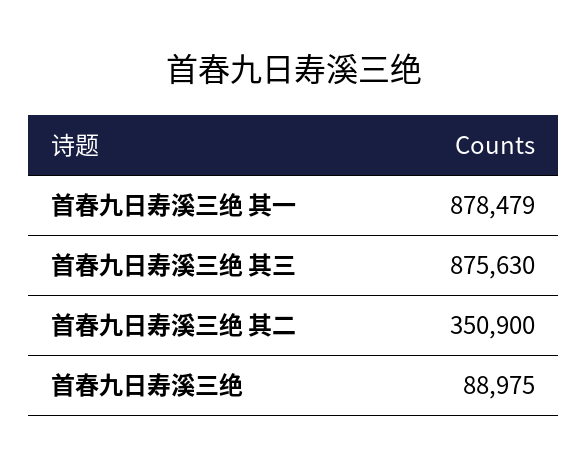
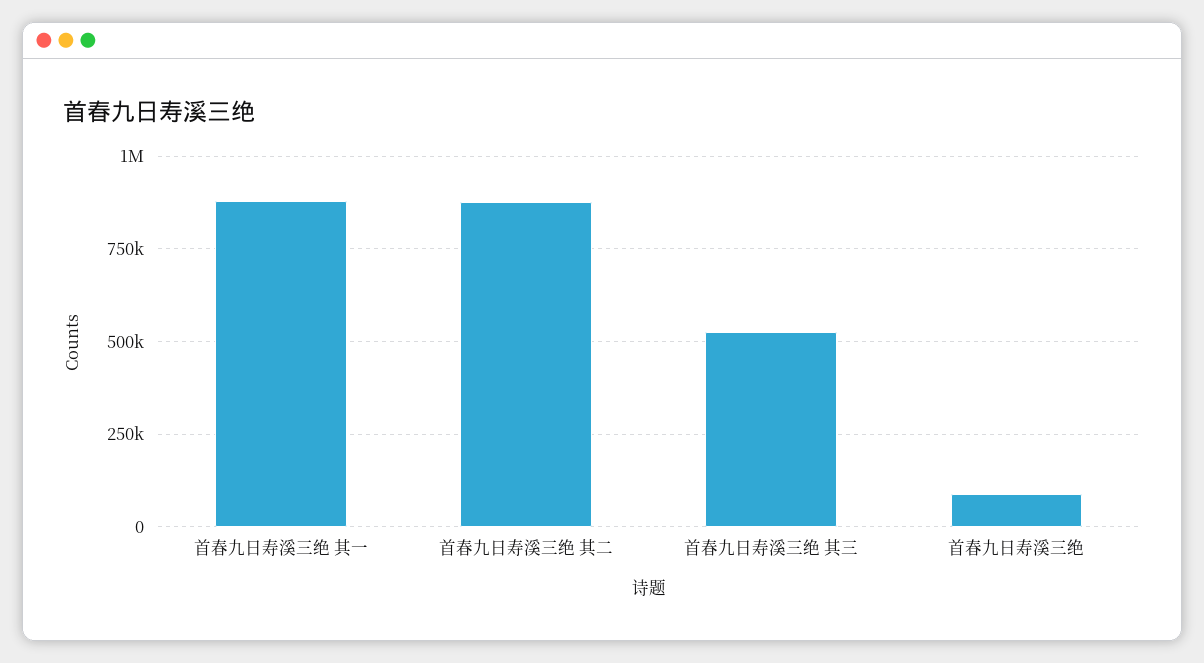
首春九日寿溪三绝 其三: 875630 -> 525000
首春九日寿溪三绝 其二: 350900 -> 875000

